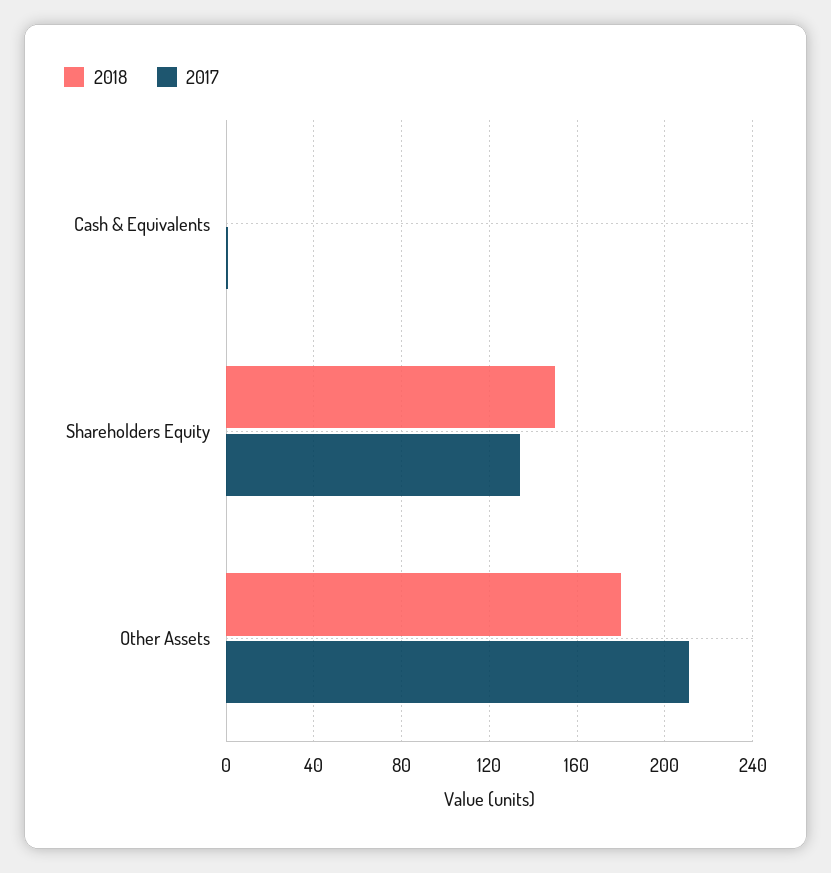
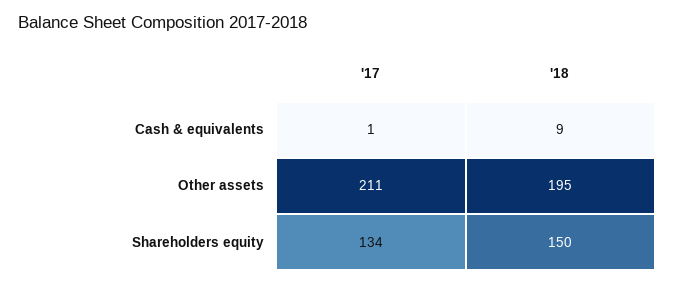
2018, Cash & Equivalents: 0 -> 9
2018, Other Assets: 180 -> 195

